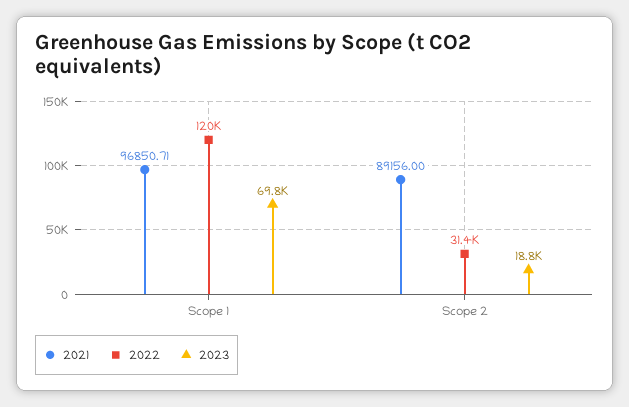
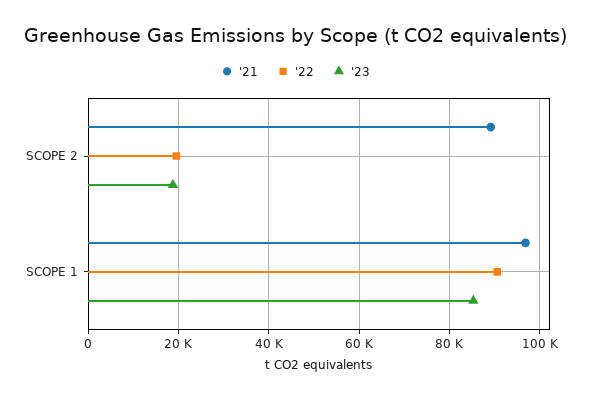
2022, Scope 1: 120000 -> 90000
2023, Scope 1: 69800 -> 86000
2022, Scope 2: 31400 -> 20000

